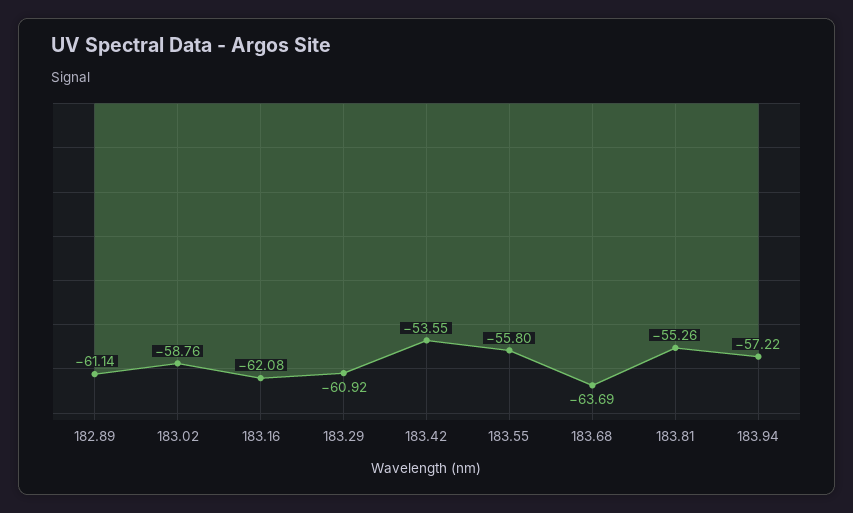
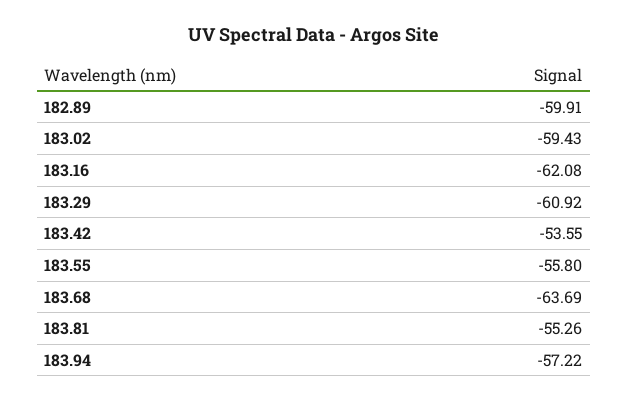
182.89: -61.14 -> -59.91
183.02: -58.76 -> -59.43

